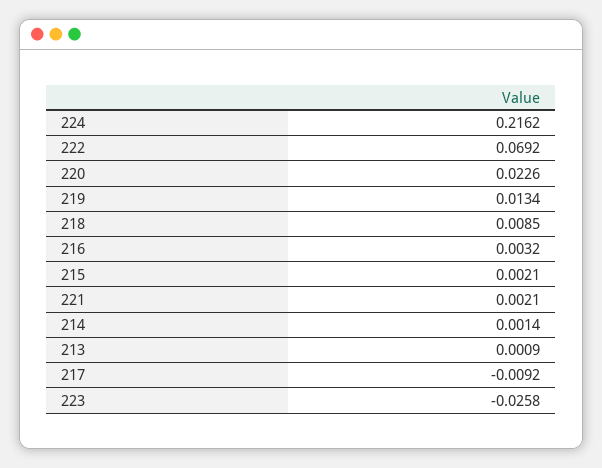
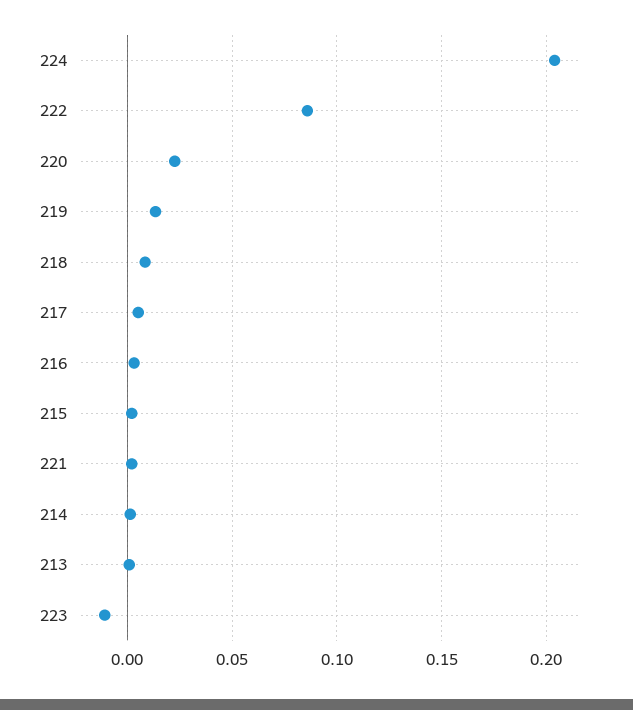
224: 0.2162 -> 0.205
222: 0.0692 -> 0.085
217: -0.0092 -> 0.005
223: -0.0258 -> -0.01

